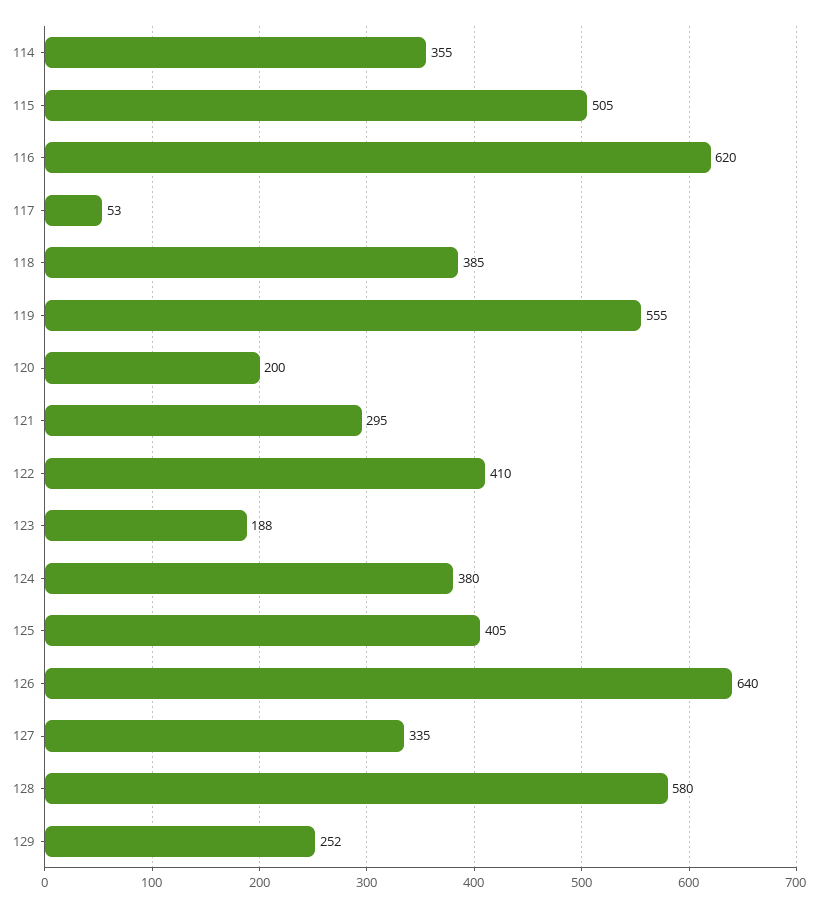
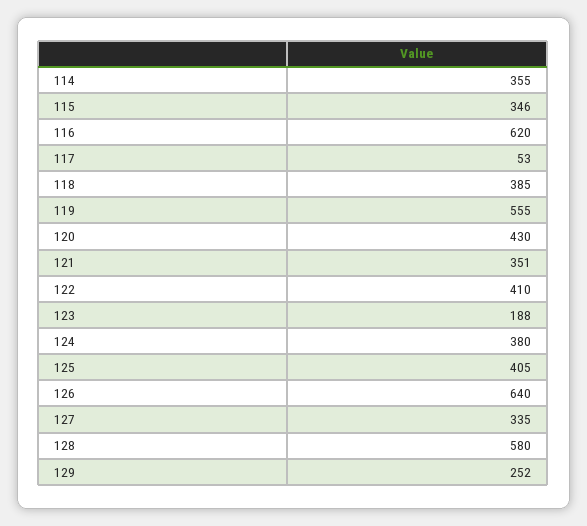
115: 505 -> 346
120: 200 -> 430
121: 295 -> 351

